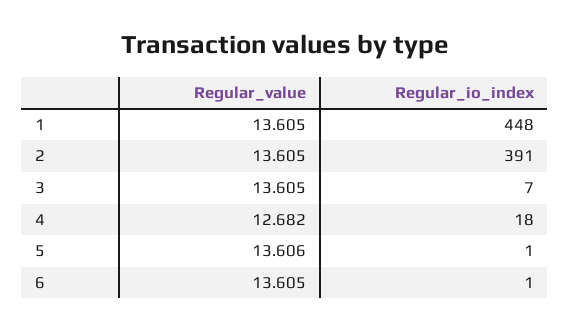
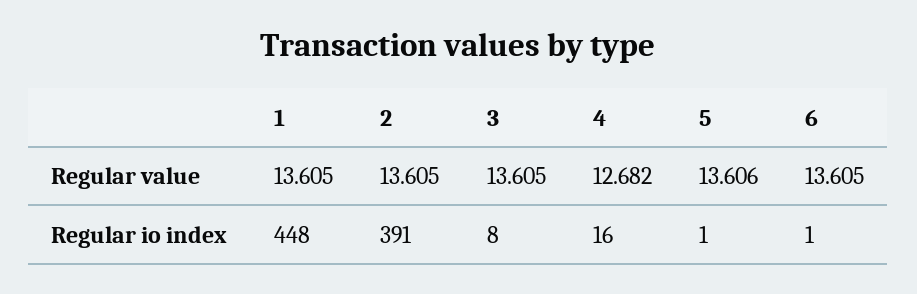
Regular_io_index, 3: 7 -> 8
Regular_io_index, 4: 18 -> 16

